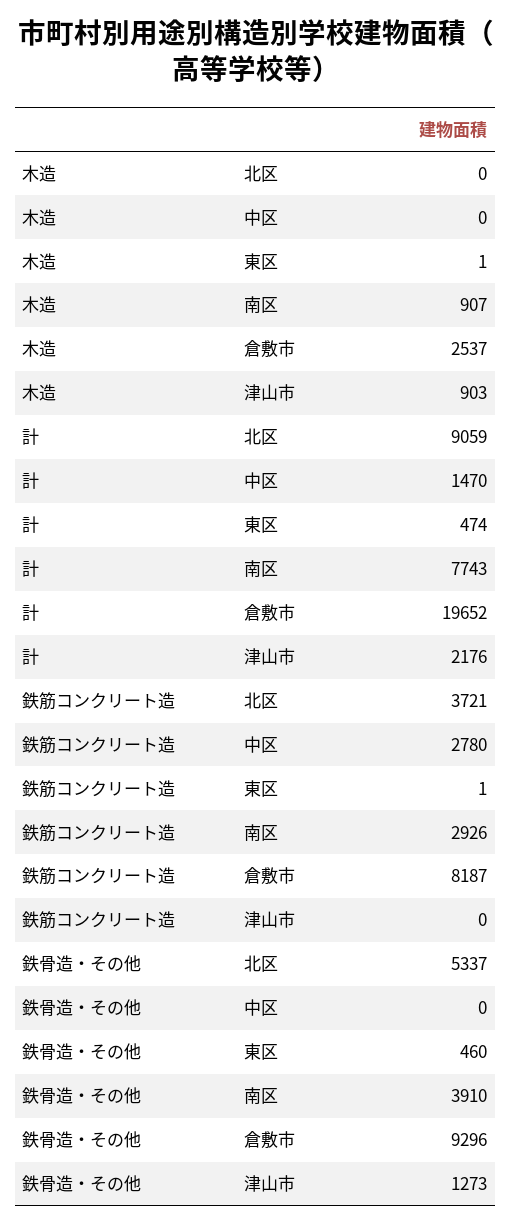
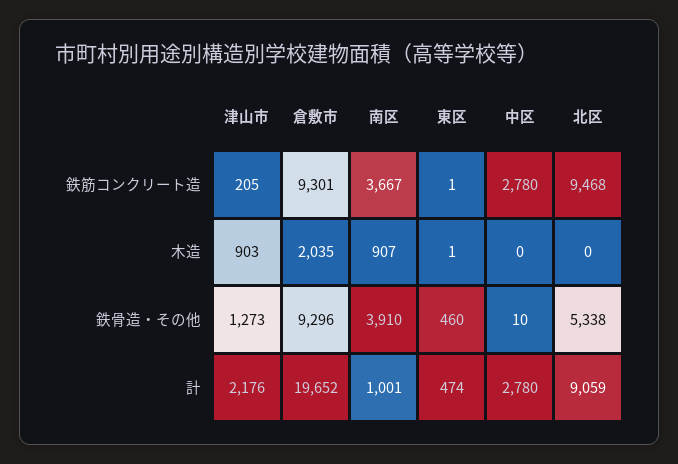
木造, 倉敷市: 2537 -> 2035
計, 中区: 1470 -> 2780
計, 南区: 7743 -> 1001
鉄筋コンクリート造, 北区: 3721 -> 9468
鉄筋コンクリート造, 南区: 2926 -> 3667
鉄筋コンクリート造, 倉敷市: 8187 -> 9301
鉄筋コンクリート造, 津山市: 0 -> 205
鉄骨造・その他, 北区: 5337 -> 5338
鉄骨造・その他, 中区: 0 -> 10

